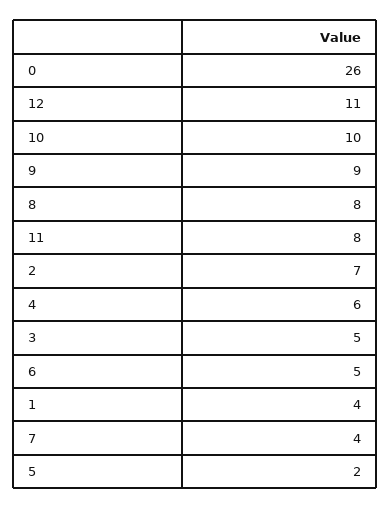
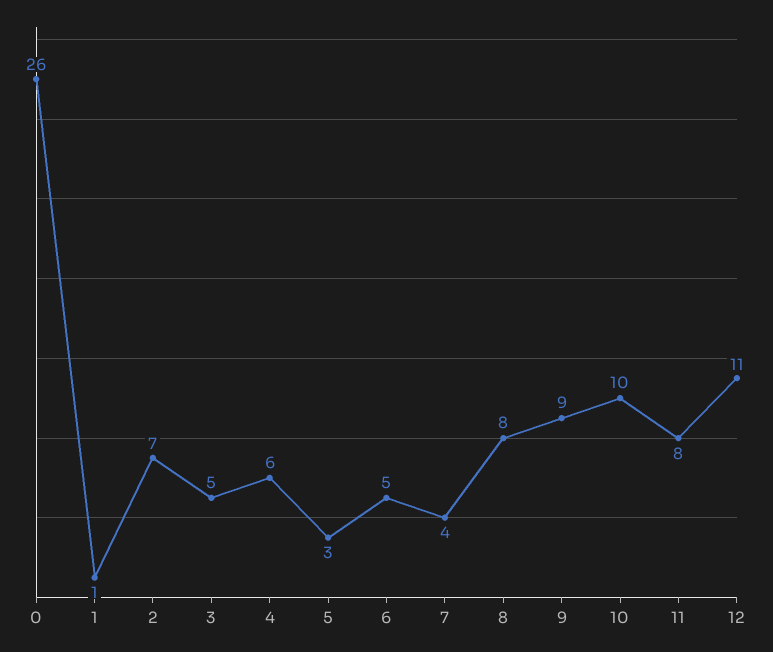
1: 4 -> 1
5: 2 -> 3

